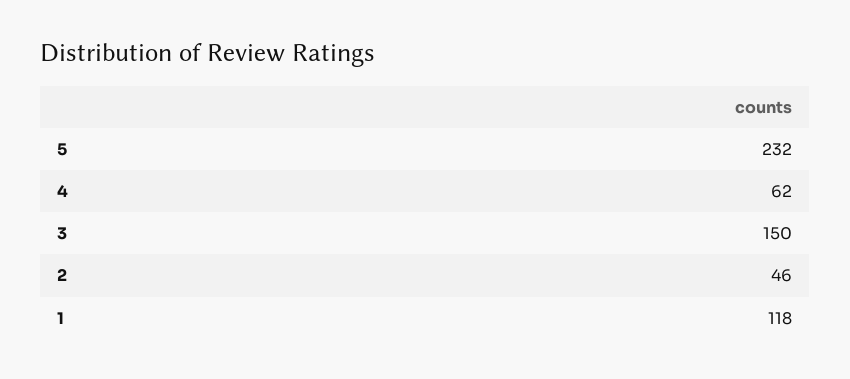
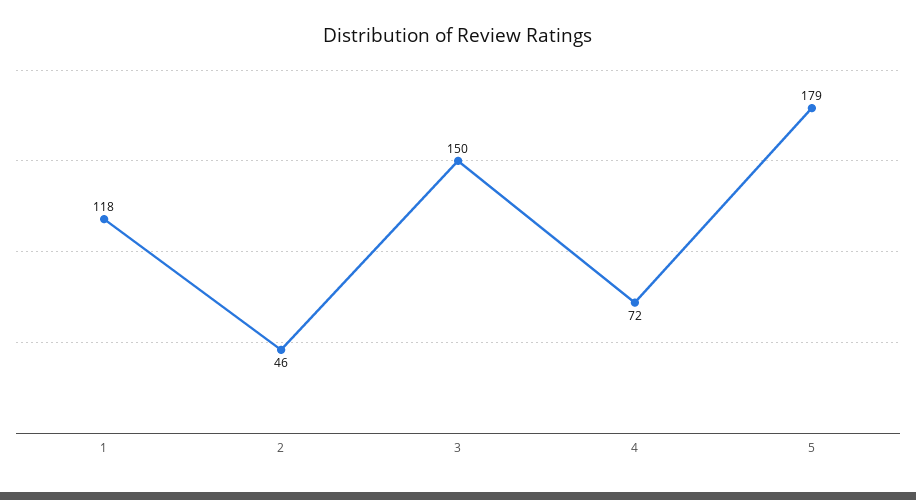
5: 232 -> 179
4: 62 -> 72

